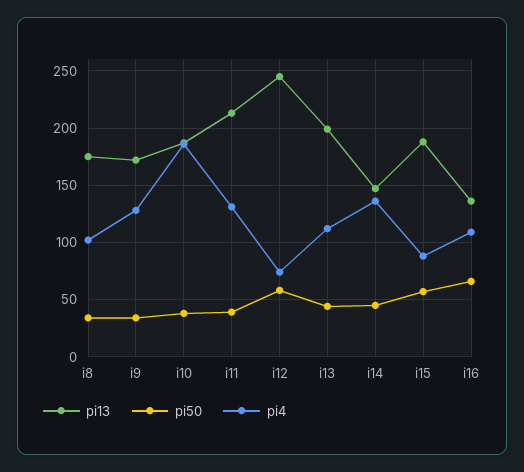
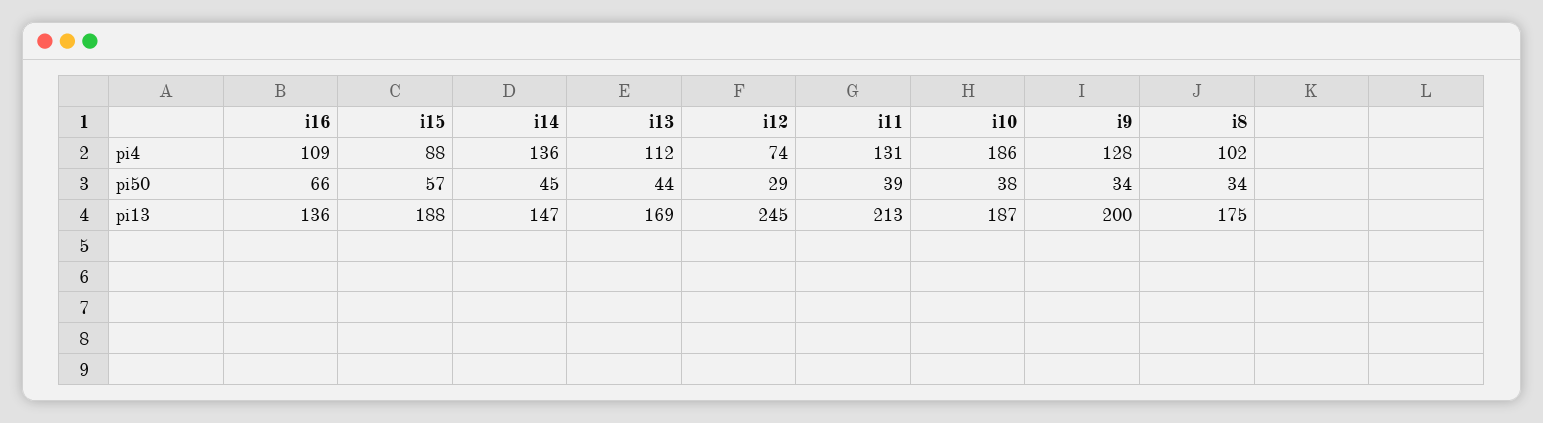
pi13, i9: 170 -> 200
pi50, i12: 60 -> 29
pi13, i13: 200 -> 169

